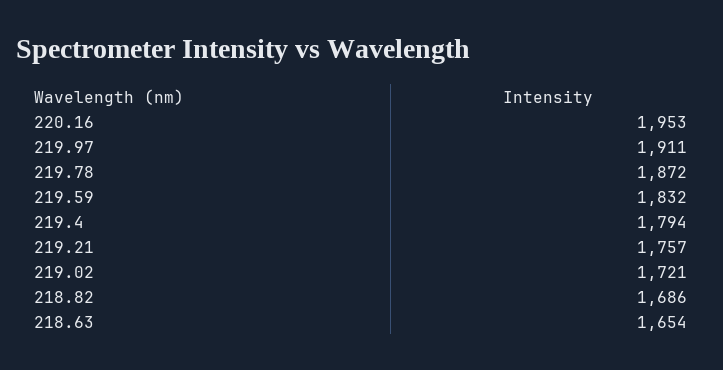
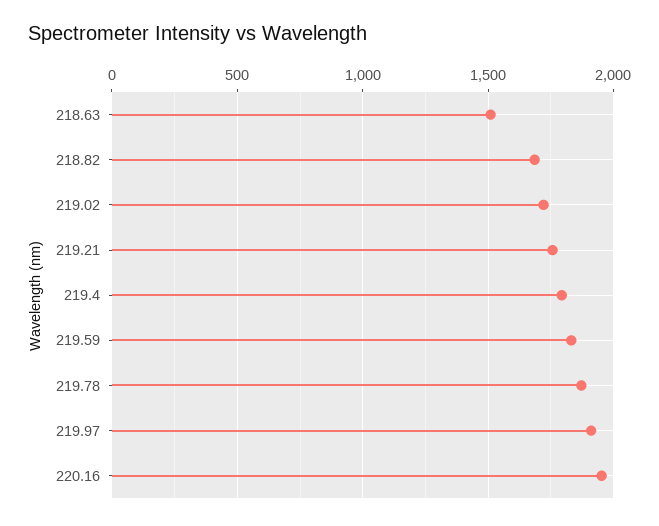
218.63: 1654 -> 1500

